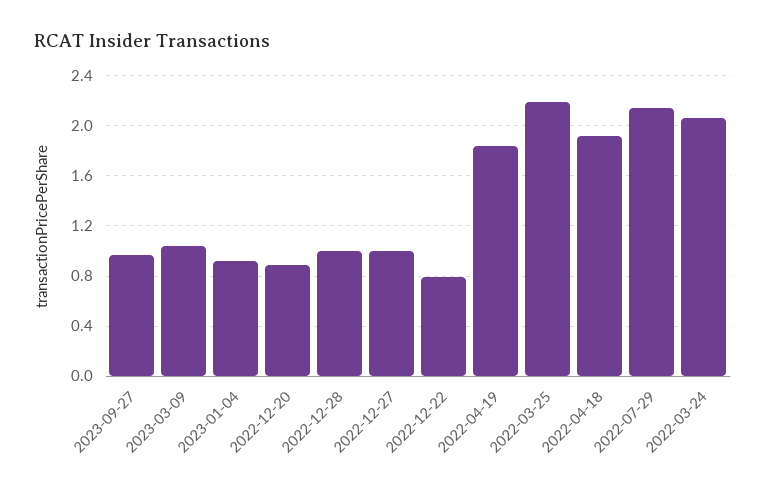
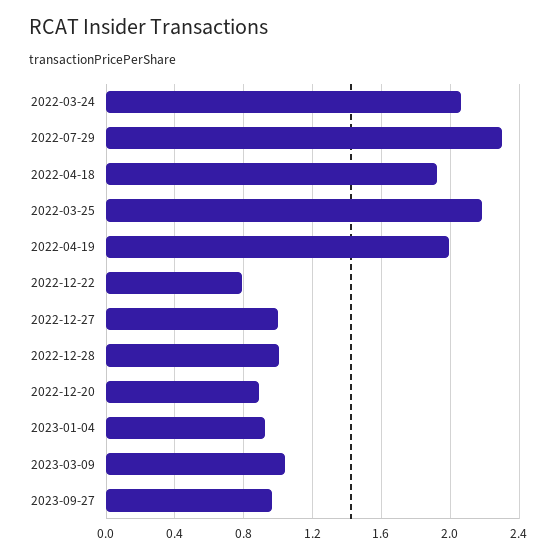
2022-04-19: 1.85 -> 2
2022-07-29: 2.15 -> 2.3

